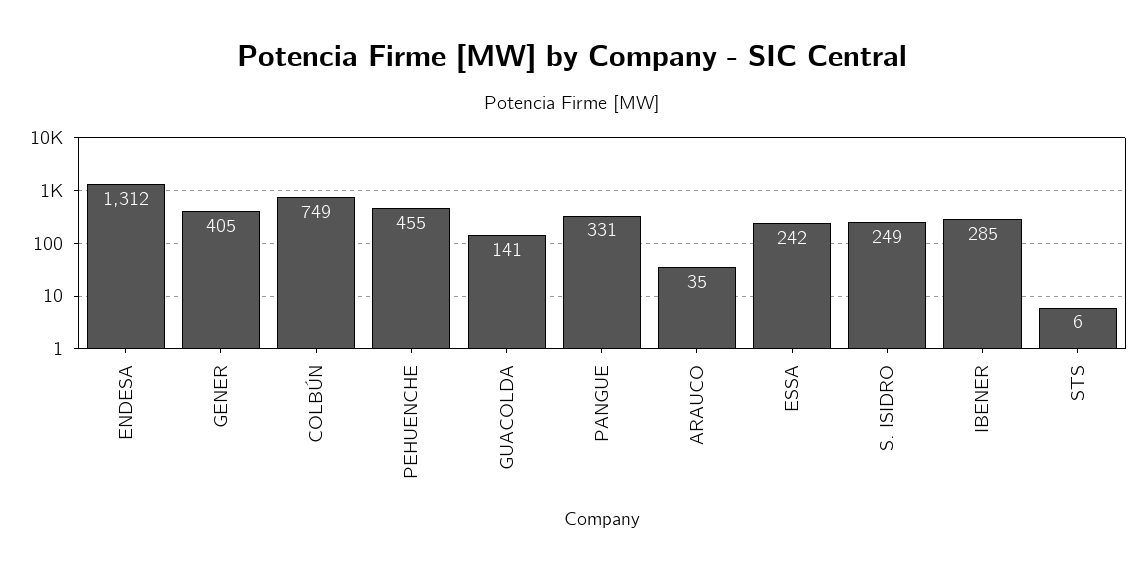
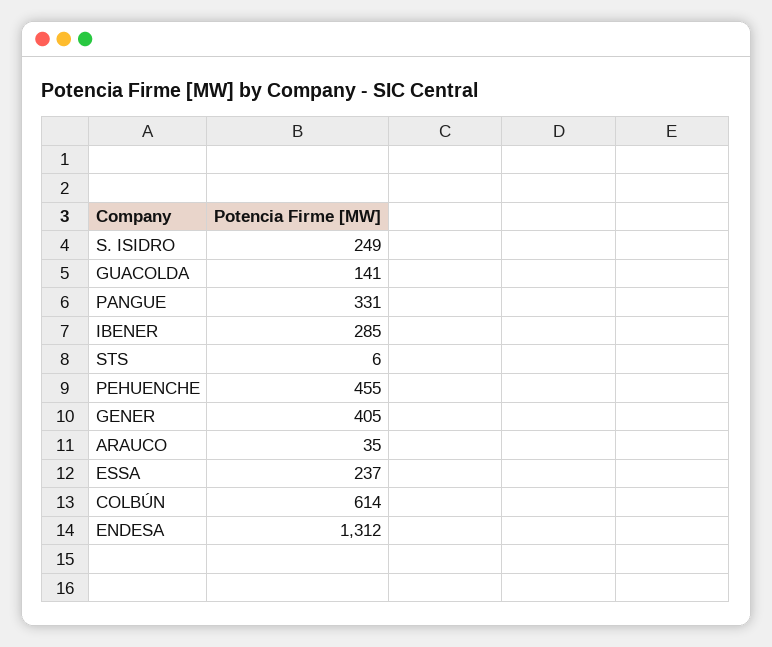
COLBÚN: 749 -> 614
ESSA: 242 -> 237

